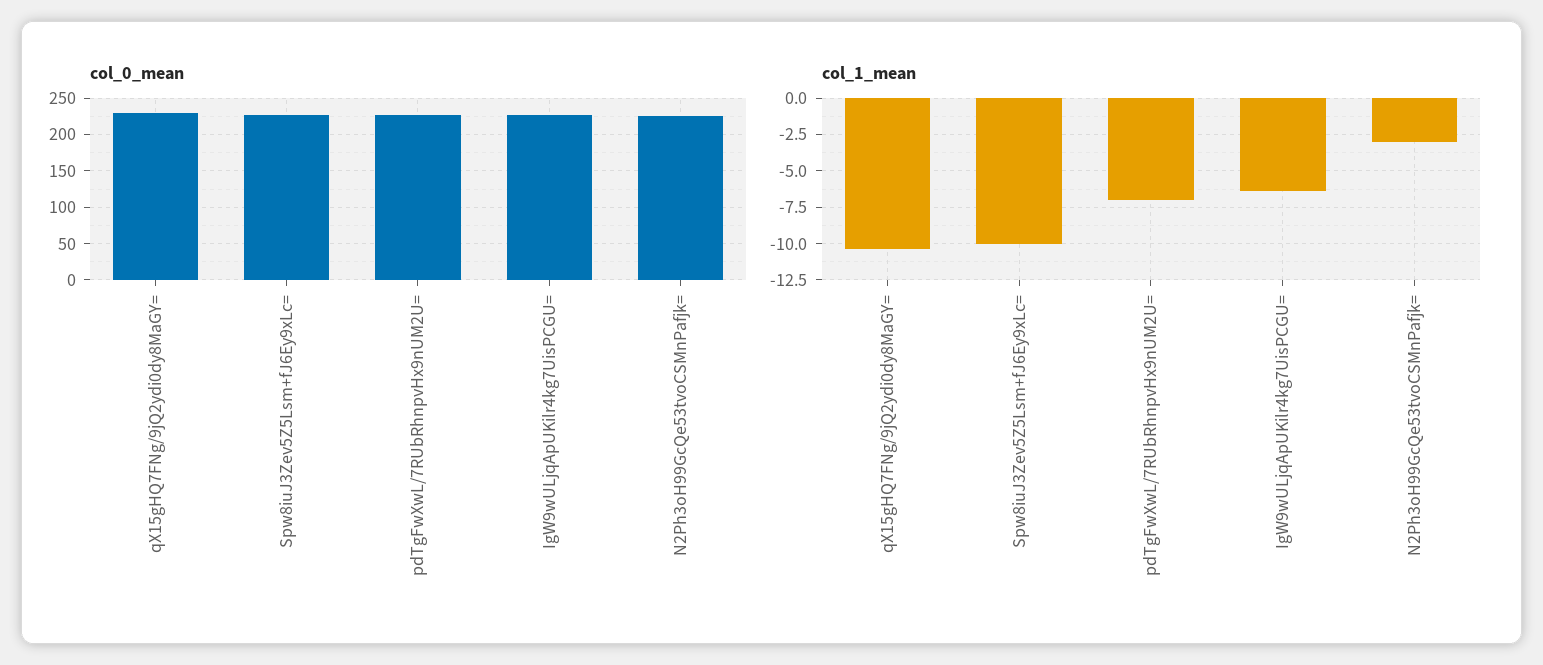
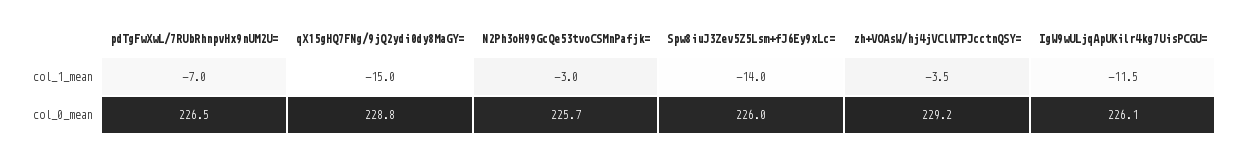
col_1_mean, qX15gHQ7FNg/9jQ2ydi0dy8MaGY=: -10.5 -> -15
col_1_mean, Spw8iuJ3Zev5Z5Lsm+fJ6Ey9xLc=: -10 -> -14
col_1_mean, IgW9wULjqApUKilr4kg7UisPCGU=: -6.5 -> -11.5
col_1_mean, zh+VOAsW/hj4jVClWTPJcctnQSY=: none -> -3.5
col_0_mean, zh+VOAsW/hj4jVClWTPJcctnQSY=: none -> 229.2

